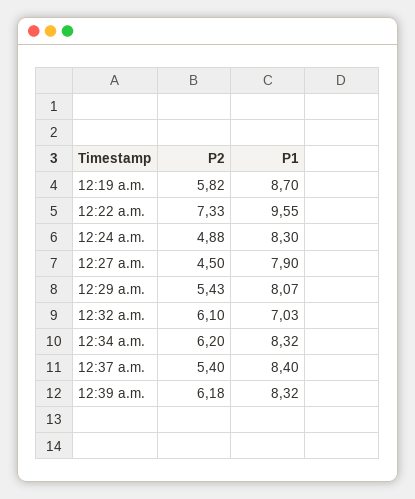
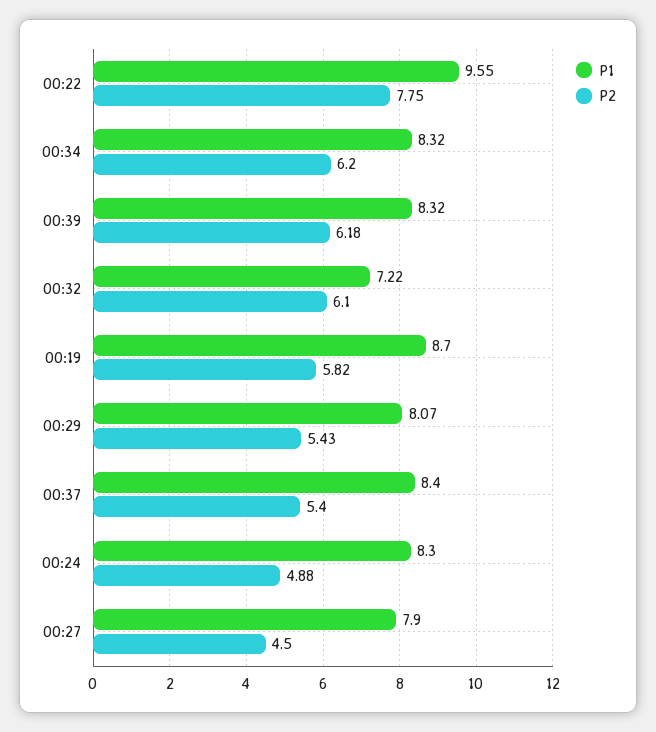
P2, 12:22 a.m.: 7.33 -> 7.75
P1, 12:32 a.m.: 7.03 -> 7.22

